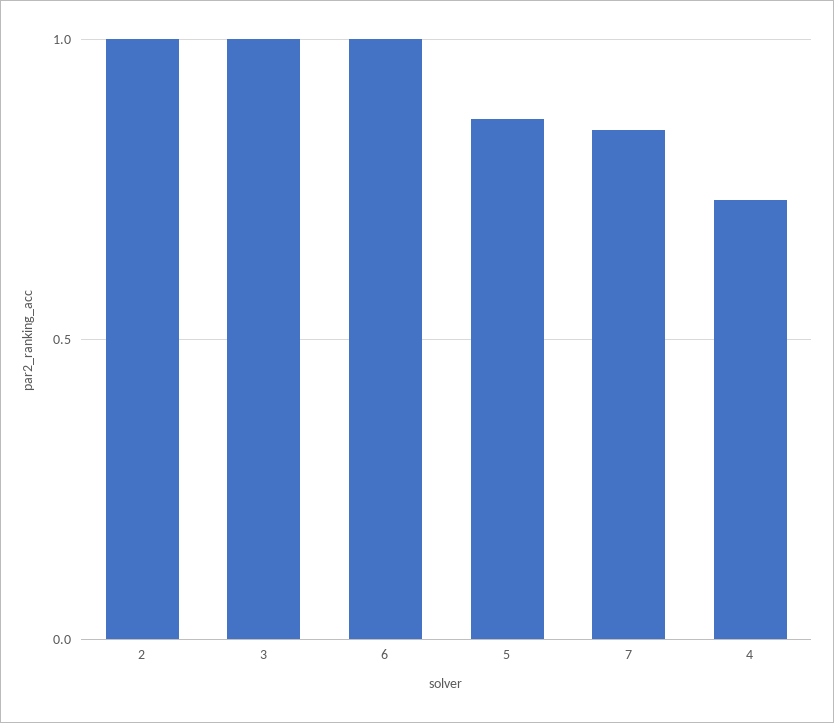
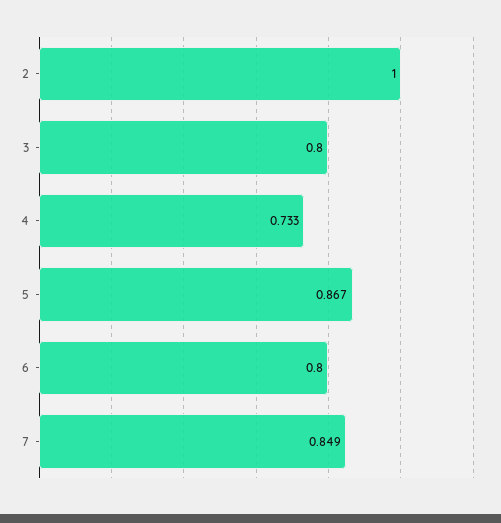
3: 1 -> 0.8
6: 1 -> 0.8

